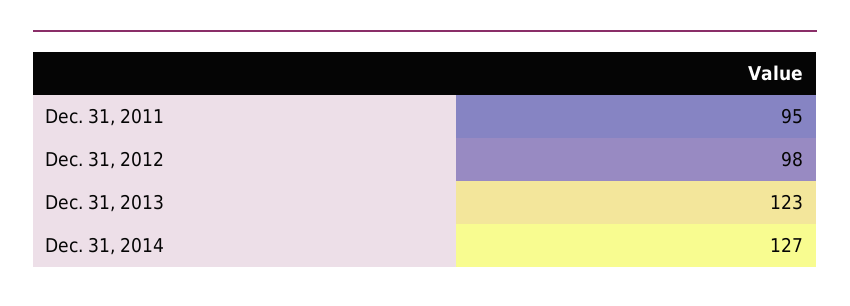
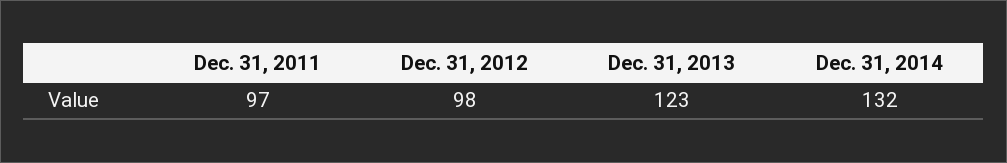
Dec. 31, 2011: 95 -> 97
Dec. 31, 2014: 127 -> 132

